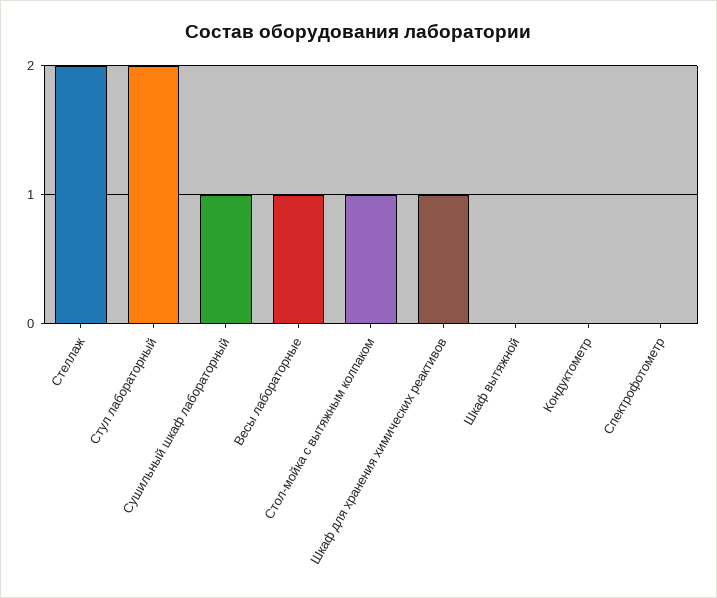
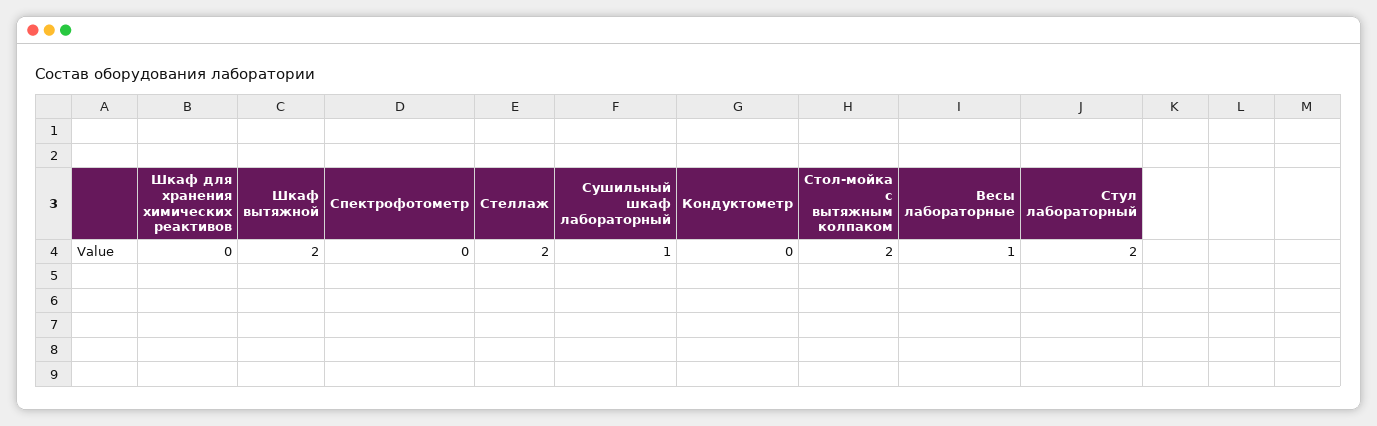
Стол-мойка с вытяжным колпаком: 1 -> 2
Шкаф для хранения химических реактивов: 1 -> 0
Шкаф вытяжной: 0 -> 2

